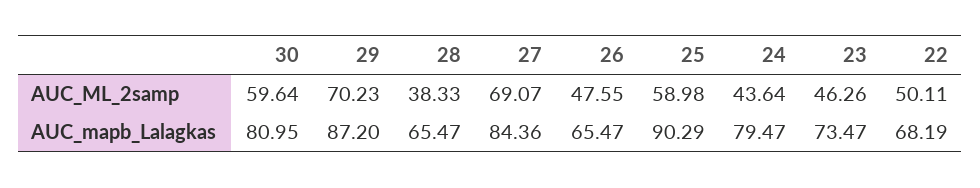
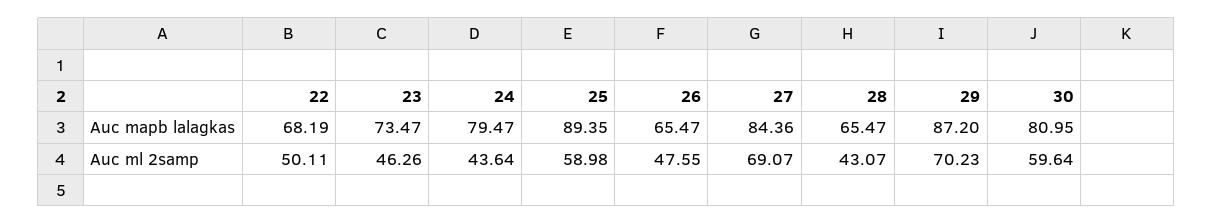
28, AUC_ML_2samp: 38.33 -> 43.07
25, AUC_mapb_Lalagkas: 90.29 -> 89.35

